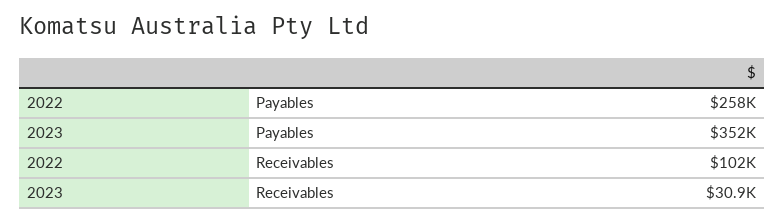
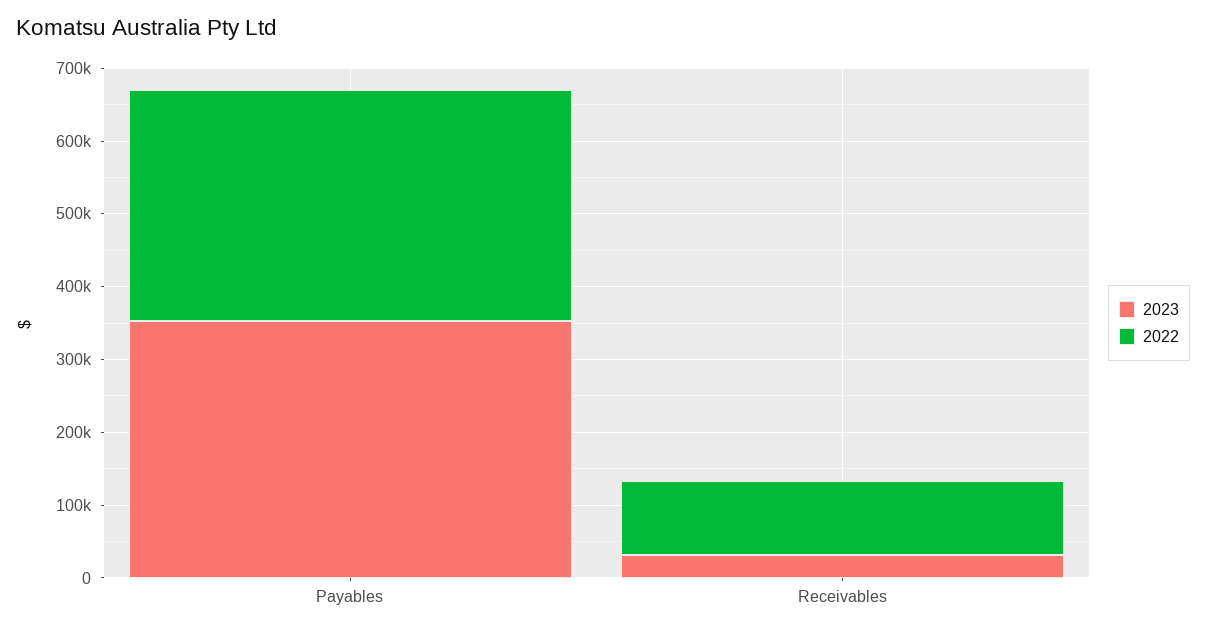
2022, Payables: 258000 -> 320000

